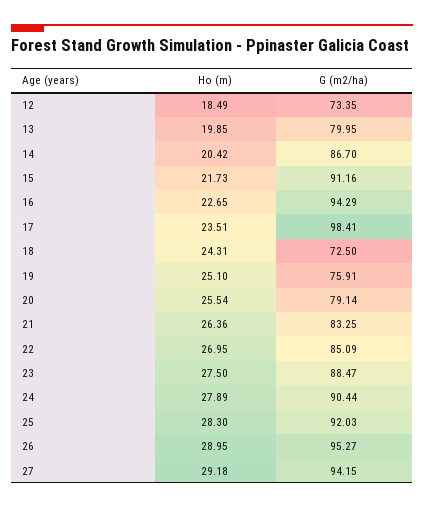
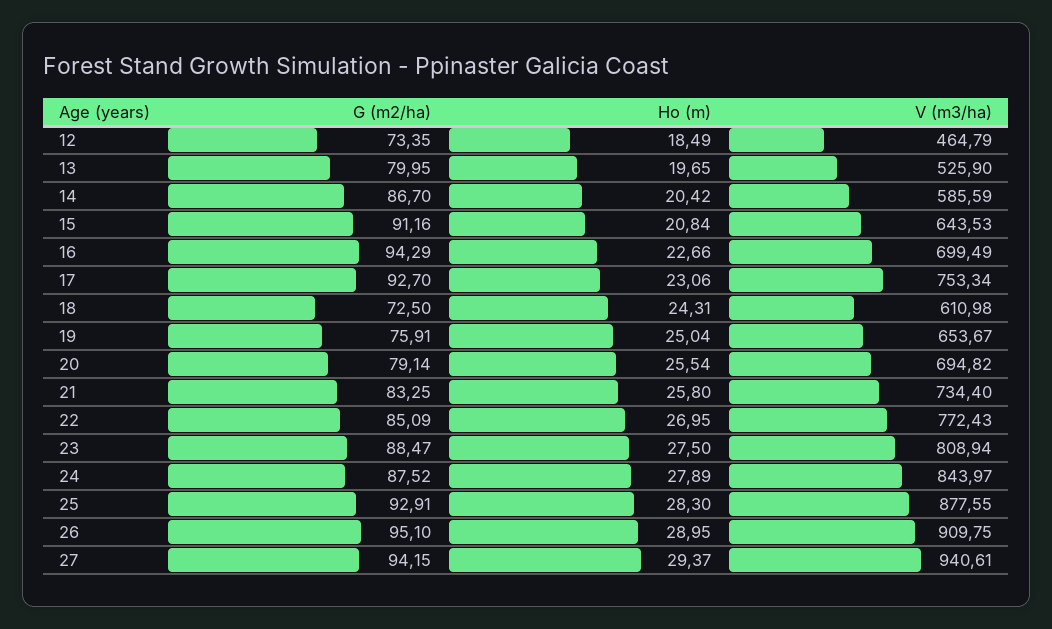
Ho (m), 13: 19.85 -> 19.65
Ho (m), 15: 21.73 -> 20.84
Ho (m), 16: 22.65 -> 22.66
Ho (m), 17: 23.51 -> 23.06
G (m2/ha), 17: 98.41 -> 92.7
Ho (m), 19: 25.1 -> 25.04
Ho (m), 21: 26.36 -> 25.8
G (m2/ha), 24: 90.44 -> 87.52
G (m2/ha), 25: 92.03 -> 92.91
G (m2/ha), 26: 95.27 -> 95.1
Ho (m), 27: 29.18 -> 29.37
V (m3/ha), 12: none -> 464.79
V (m3/ha), 13: none -> 525.9
V (m3/ha), 14: none -> 585.59
V (m3/ha), 15: none -> 643.53
V (m3/ha), 16: none -> 699.49
V (m3/ha), 17: none -> 753.34
V (m3/ha), 18: none -> 610.98
V (m3/ha), 19: none -> 653.67
V (m3/ha), 20: none -> 694.82
V (m3/ha), 21: none -> 734.4
V (m3/ha), 22: none -> 772.43
V (m3/ha), 23: none -> 808.94
V (m3/ha), 24: none -> 843.97
V (m3/ha), 25: none -> 877.55
V (m3/ha), 26: none -> 909.75
V (m3/ha), 27: none -> 940.61

